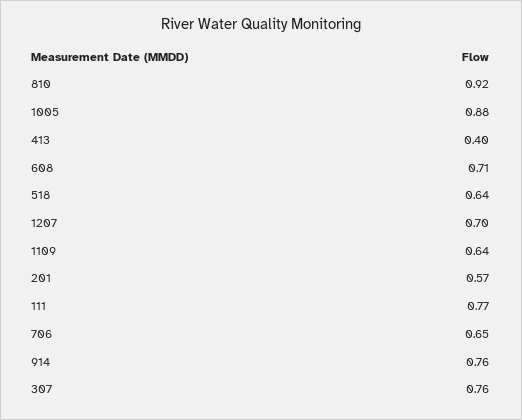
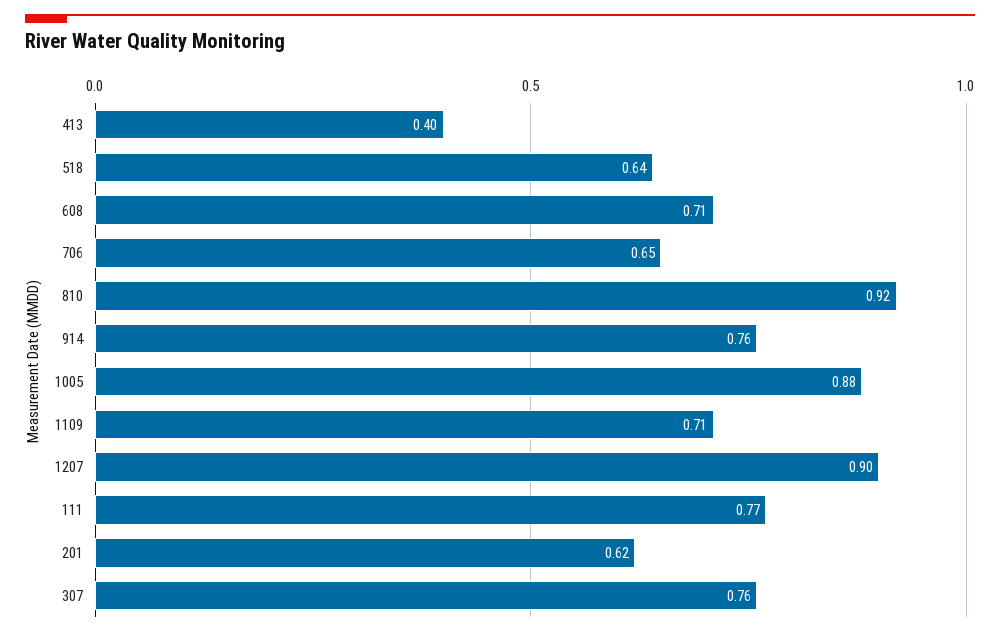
1207: 0.7 -> 0.9
1109: 0.64 -> 0.71
201: 0.57 -> 0.62

